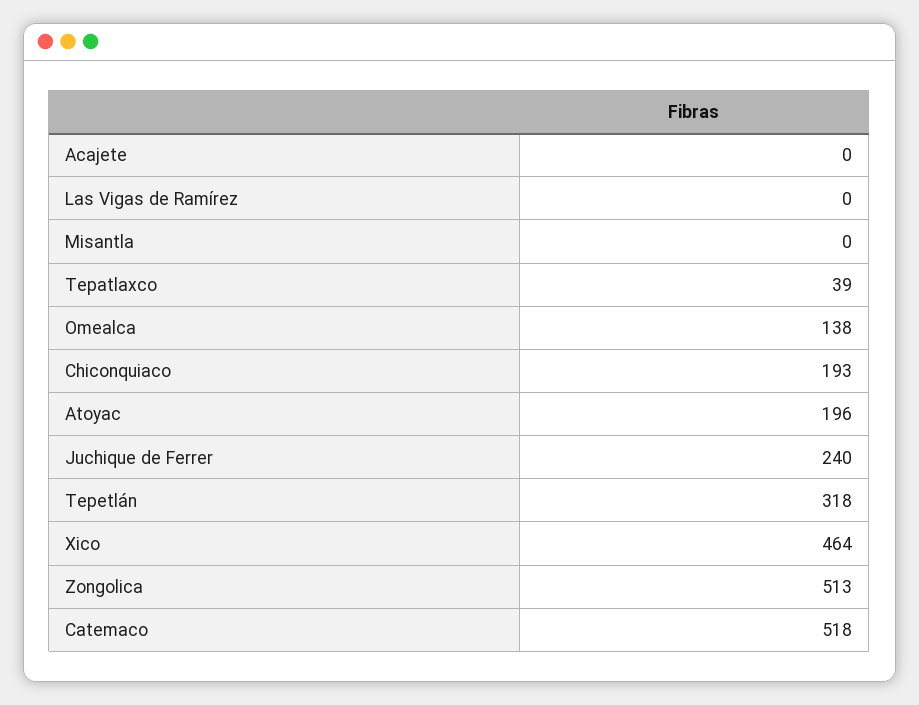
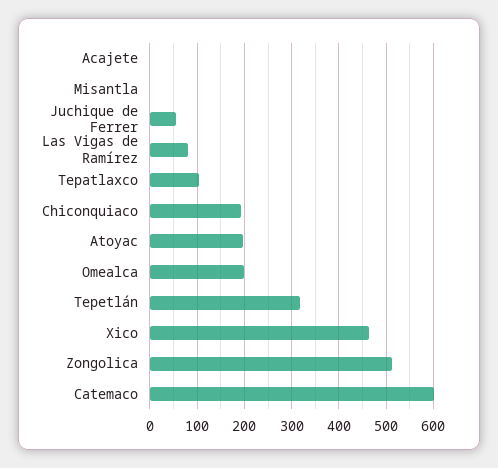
Las Vigas de Ramírez: 0 -> 80
Tepatlaxco: 39 -> 100
Omealca: 138 -> 200
Juchique de Ferrer: 240 -> 60
Catemaco: 518 -> 600

